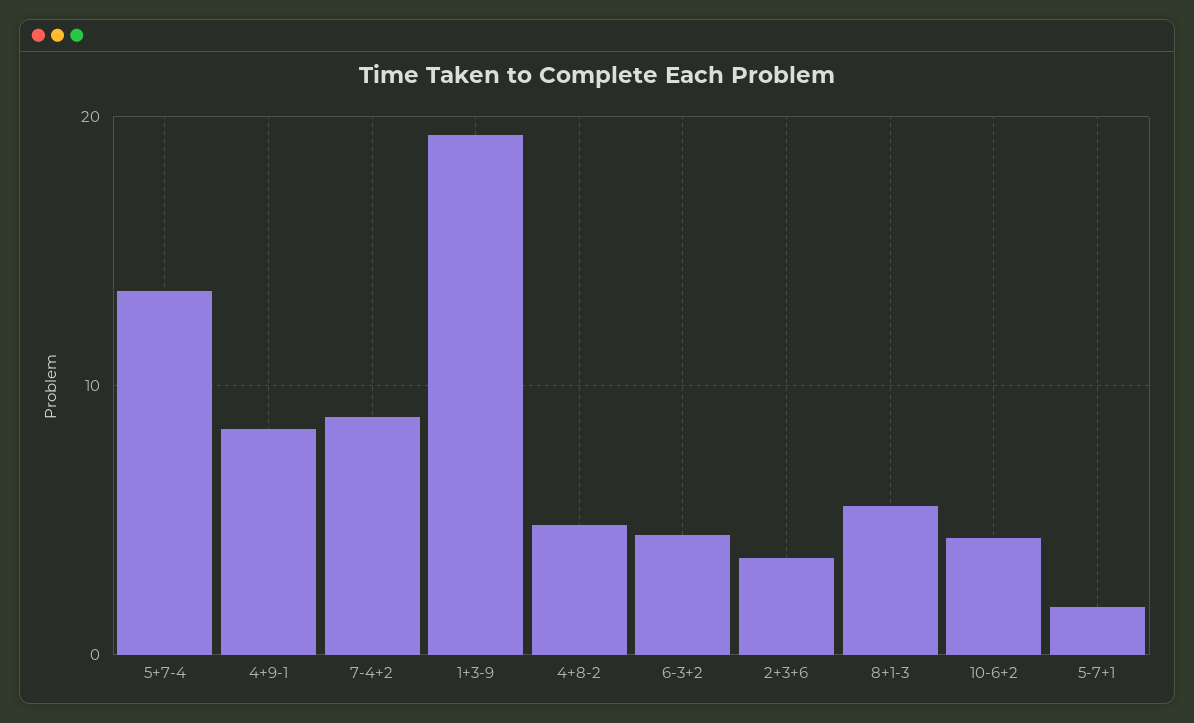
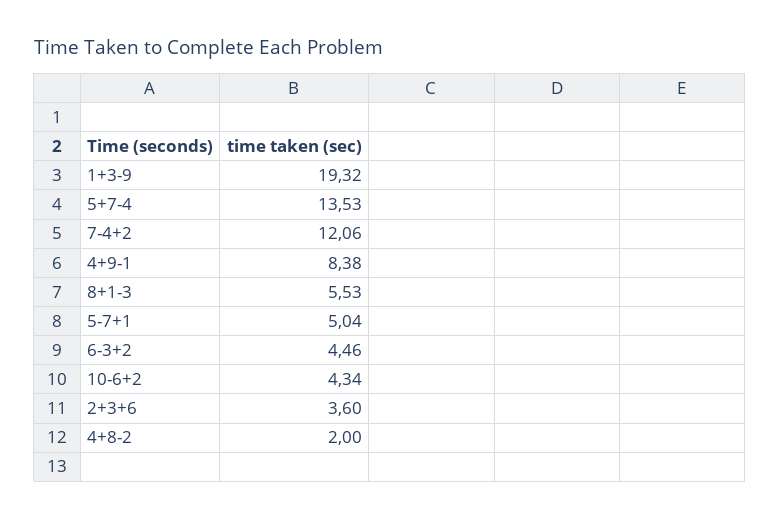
7-4+2: 9 -> 12.06
4+8-2: 5 -> 2
5-7+1: 2 -> 5.04

